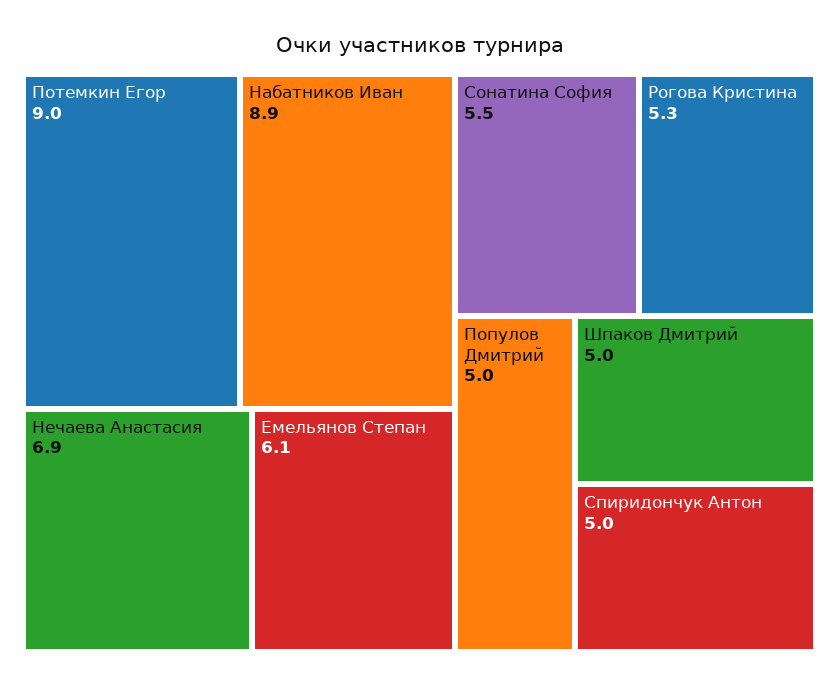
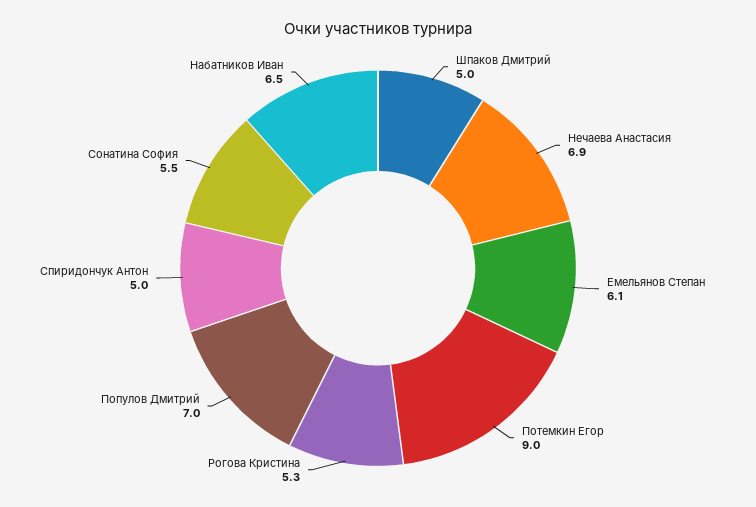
Набатников Иван: 8.9 -> 6.5
Популов Дмитрий: 5 -> 7

